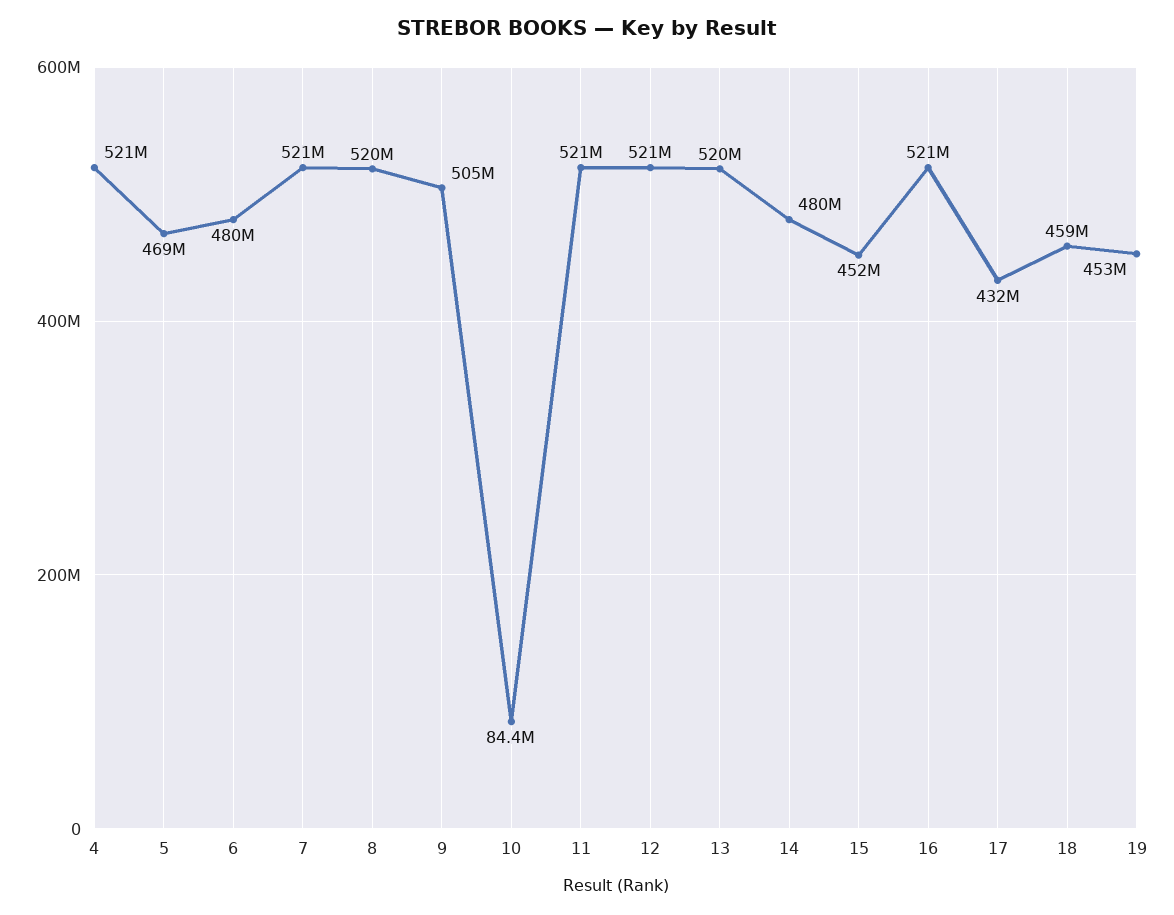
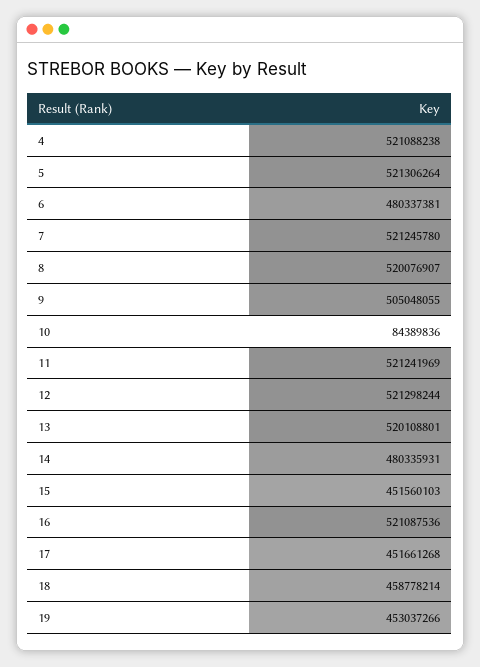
5: 469000000 -> 521306264
17: 432000000 -> 451661268

